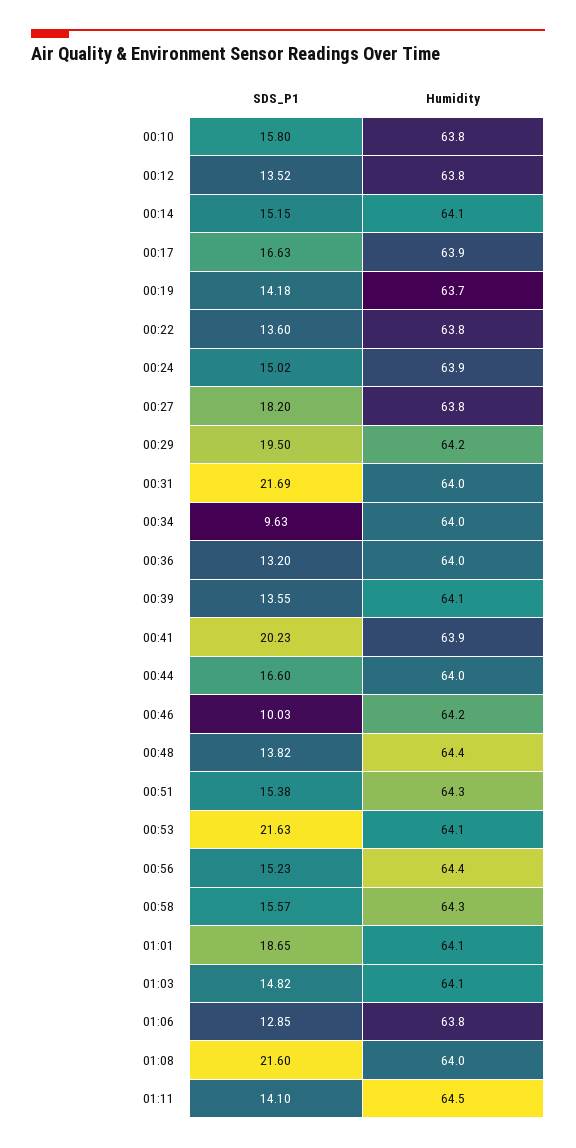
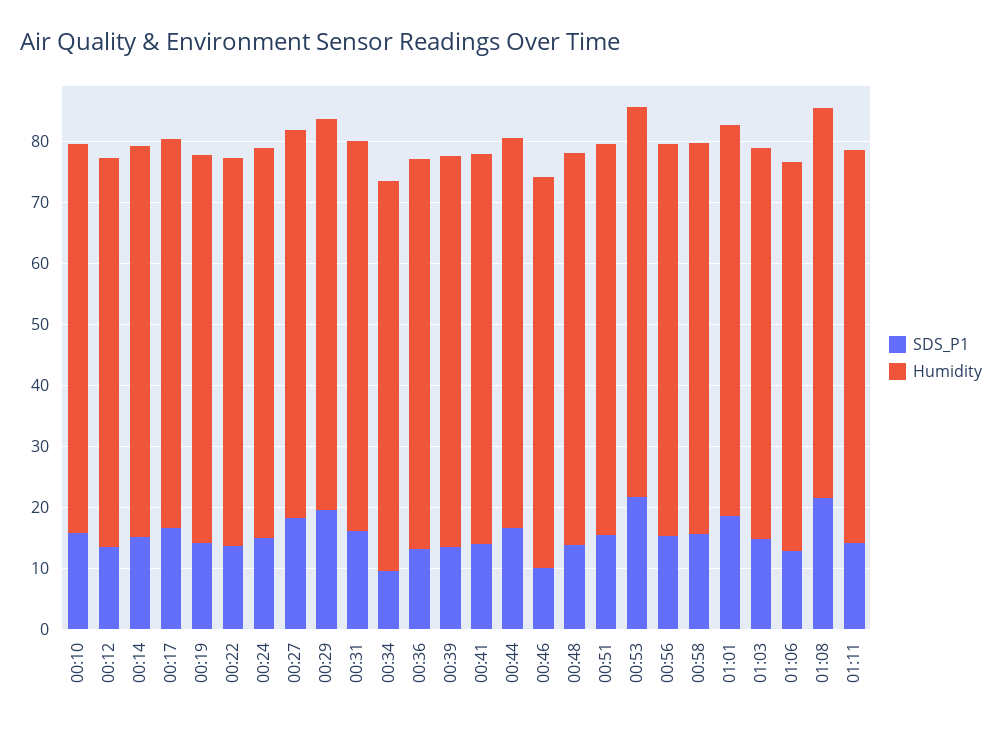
SDS_P1, 00:31: 21.69 -> 16
SDS_P1, 00:41: 20.23 -> 14

